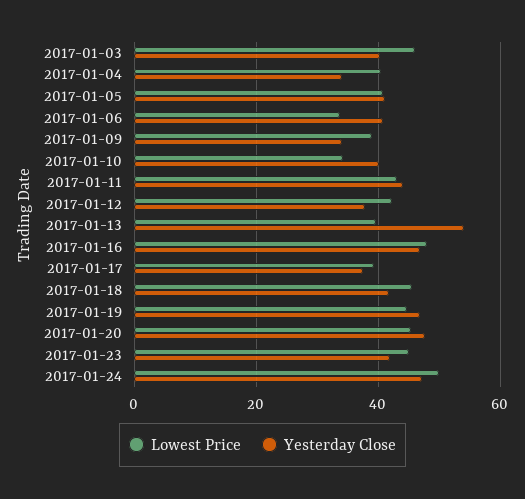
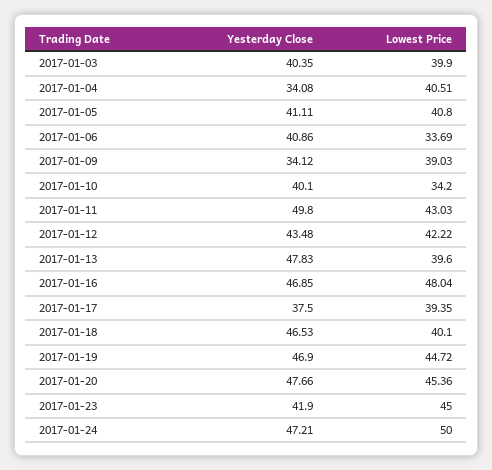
Lowest Price, 2017-01-03: 46 -> 39.9
Yesterday Close, 2017-01-11: 44 -> 49.8
Yesterday Close, 2017-01-12: 38 -> 43.48
Yesterday Close, 2017-01-13: 54 -> 47.83
Lowest Price, 2017-01-18: 46 -> 40.1
Yesterday Close, 2017-01-18: 42 -> 46.53

